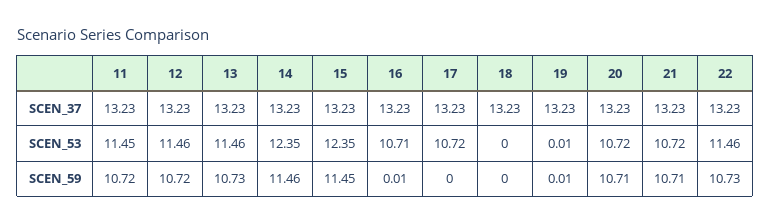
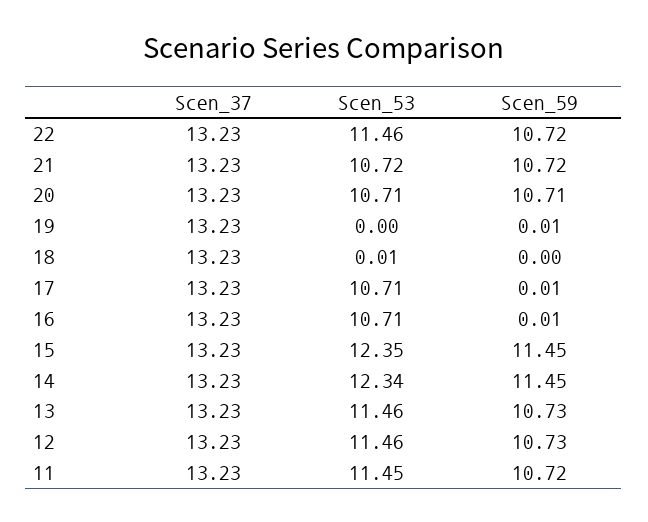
14, SCEN_53: 12.35 -> 12.34
17, SCEN_53: 10.72 -> 10.71
18, SCEN_53: 0 -> 0.01
19, SCEN_53: 0.01 -> 0
20, SCEN_53: 10.72 -> 10.71
12, SCEN_59: 10.72 -> 10.73
14, SCEN_59: 11.46 -> 11.45
17, SCEN_59: 0 -> 0.01
21, SCEN_59: 10.71 -> 10.72
22, SCEN_59: 10.73 -> 10.72

